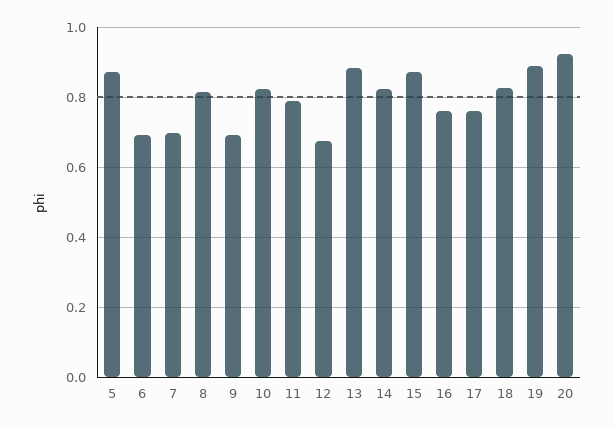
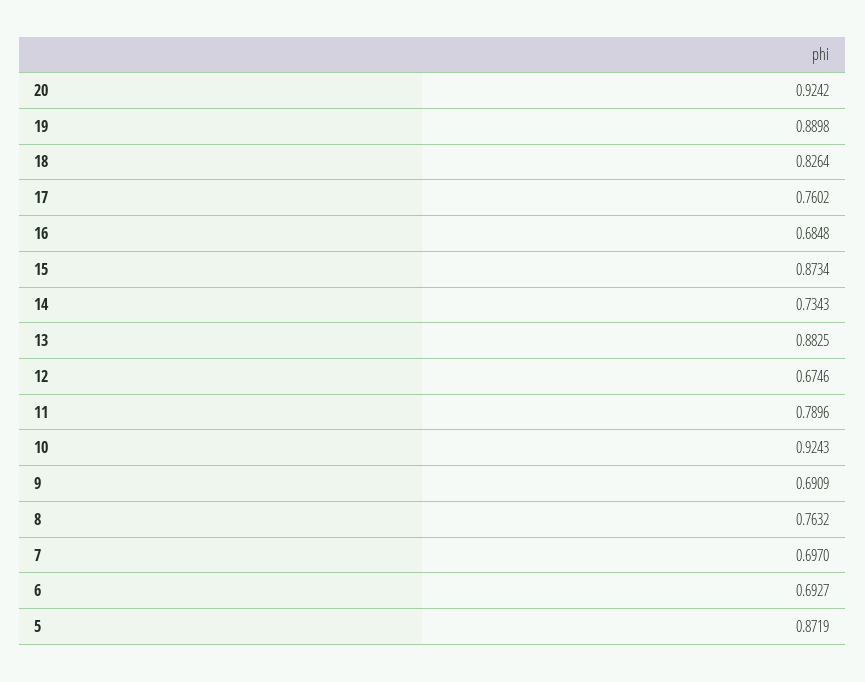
8: 0.82 -> 0.7632
10: 0.82 -> 0.9243
14: 0.82 -> 0.7343
16: 0.76 -> 0.6848

